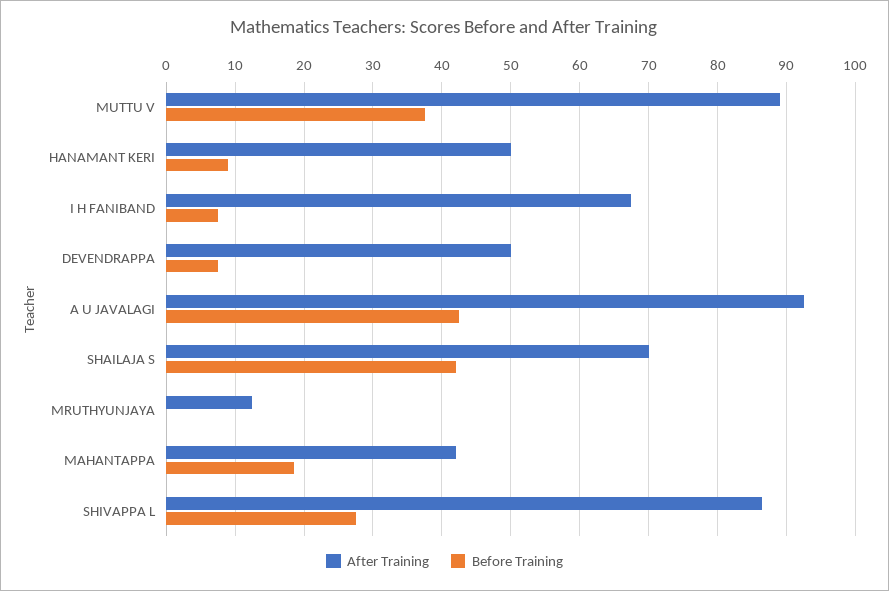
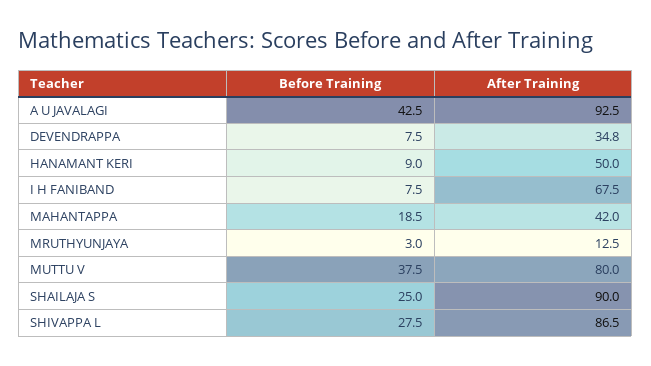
After Training, MUTTU V: 89 -> 80
After Training, DEVENDRAPPA: 50 -> 34.8
After Training, SHAILAJA S: 70 -> 90
Before Training, SHAILAJA S: 42 -> 25
Before Training, MRUTHYUNJAYA: 0 -> 3

